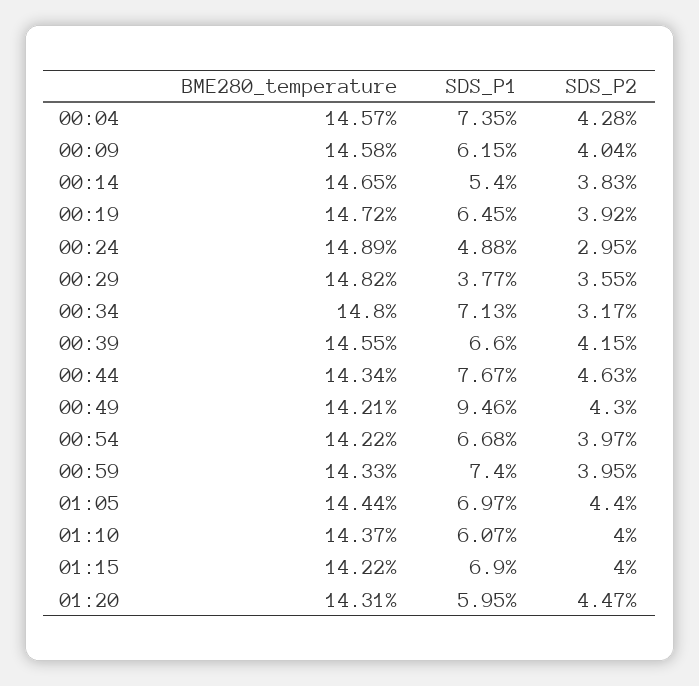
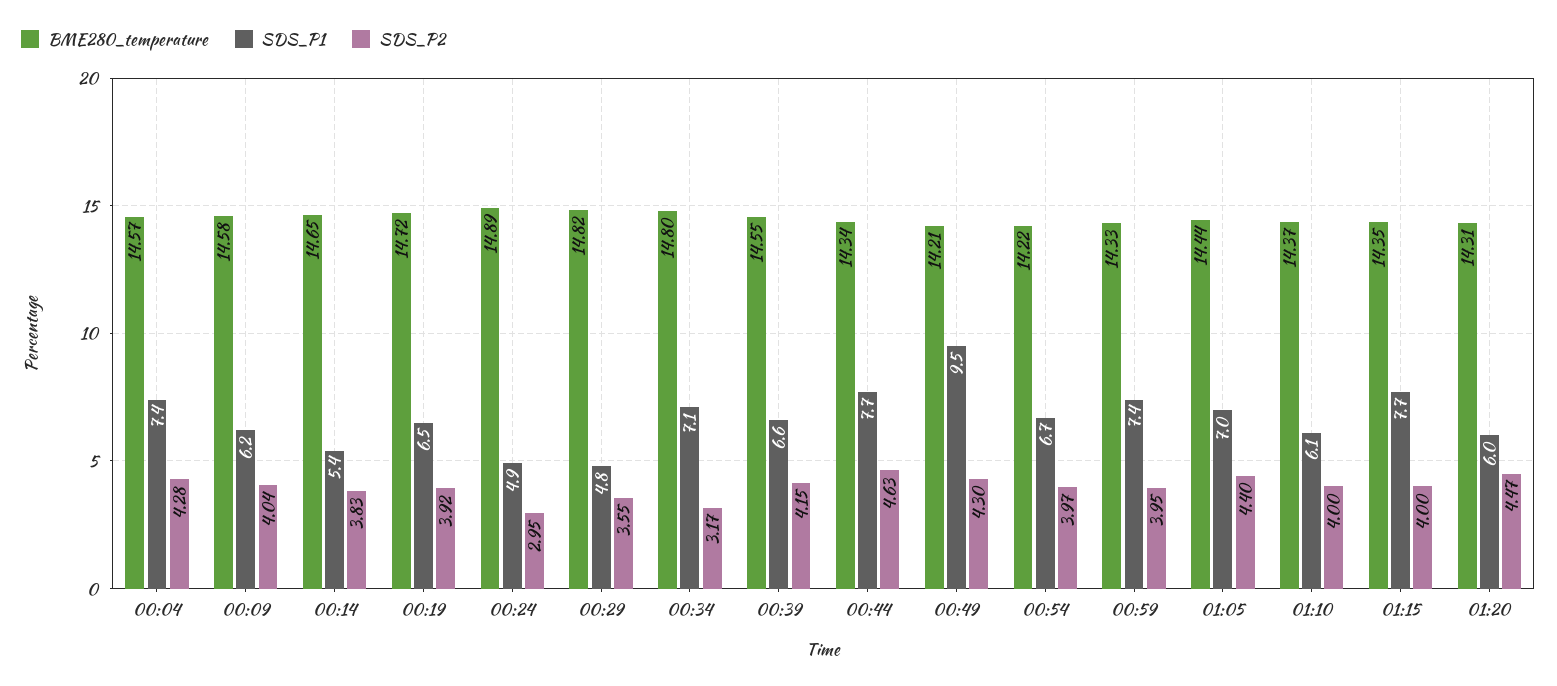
SDS_P1, 00:29: 3.77 -> 4.8
BME280_temperature, 01:15: 14.22 -> 14.35
SDS_P1, 01:15: 6.9 -> 7.7

